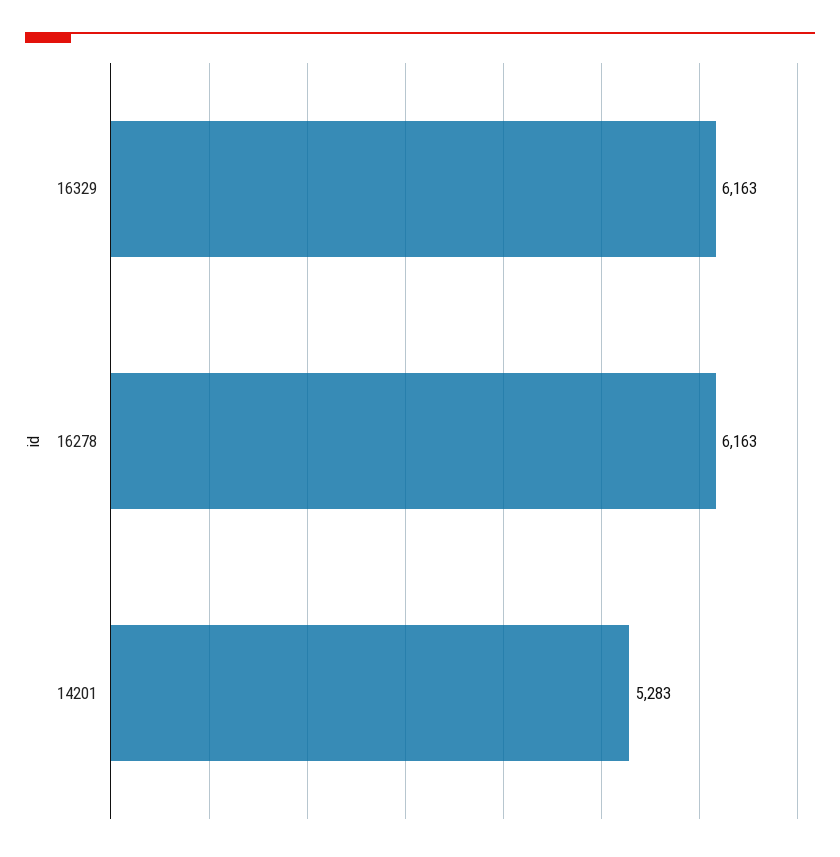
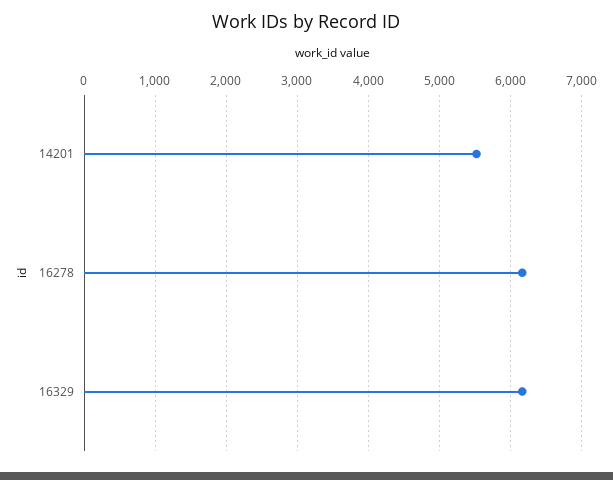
14201: 5283 -> 5500

